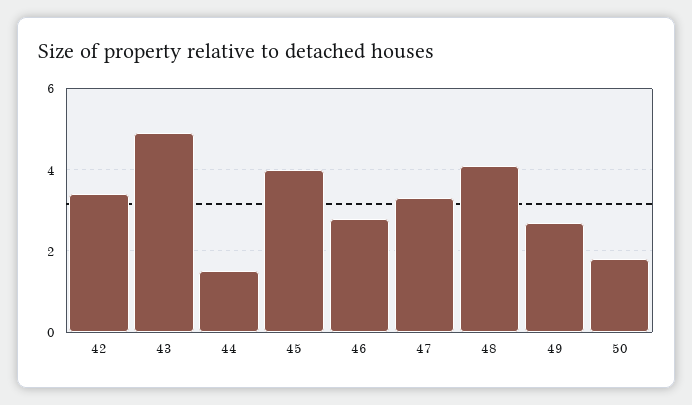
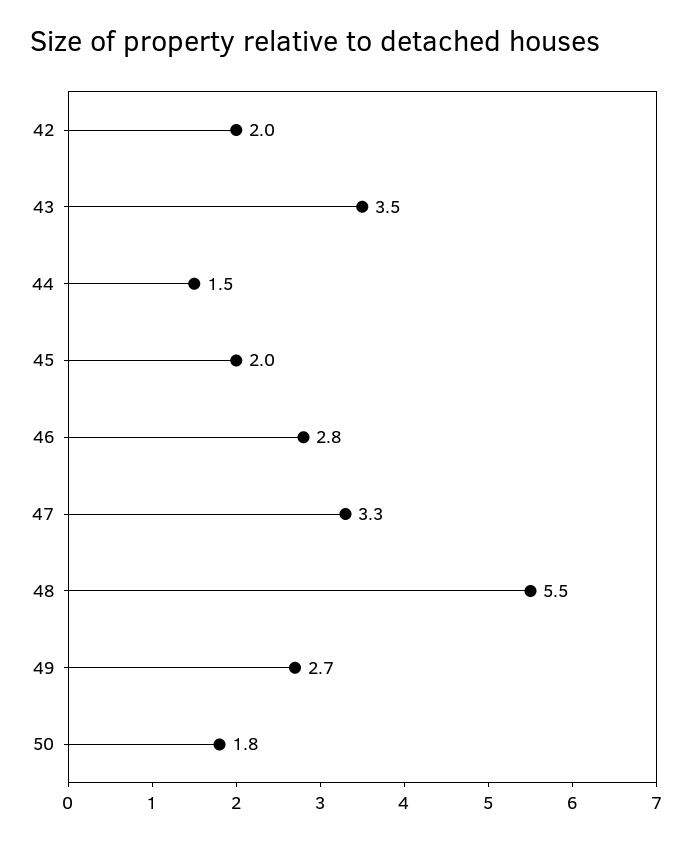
42: 3.5 -> 2
43: 5 -> 3.5
45: 4 -> 2
48: 4 -> 5.5

